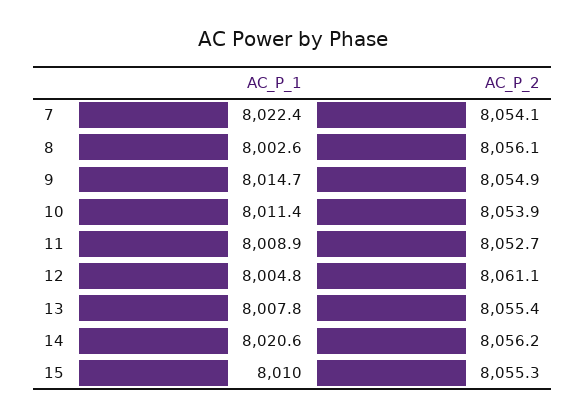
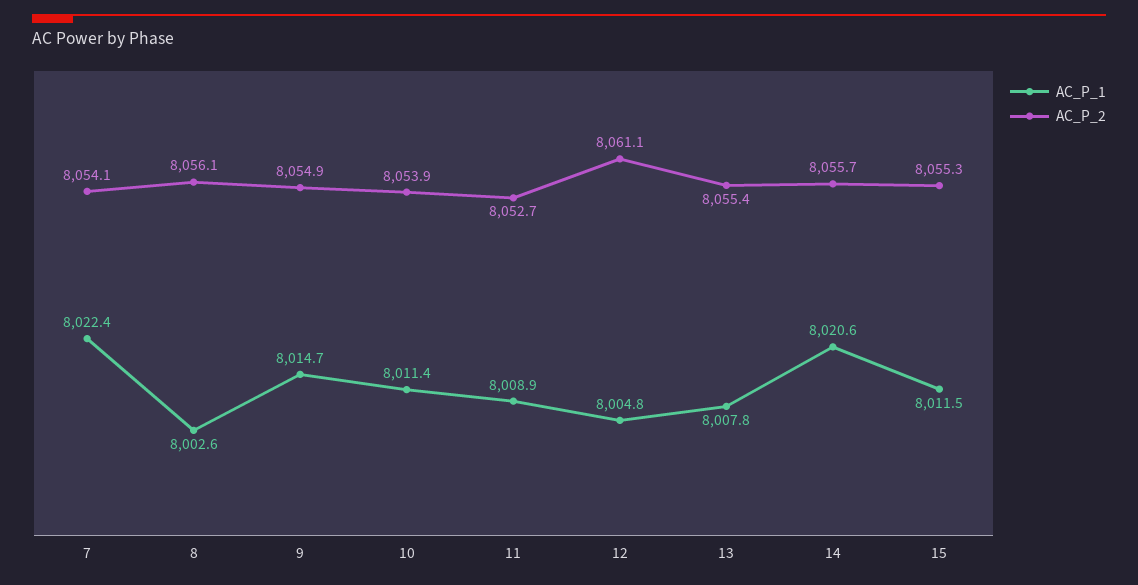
AC_P_2, 14: 8056.2 -> 8055.7
AC_P_1, 15: 8010 -> 8011.5

